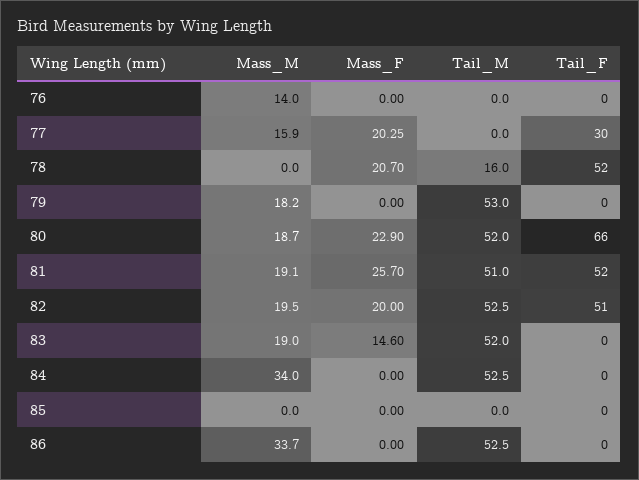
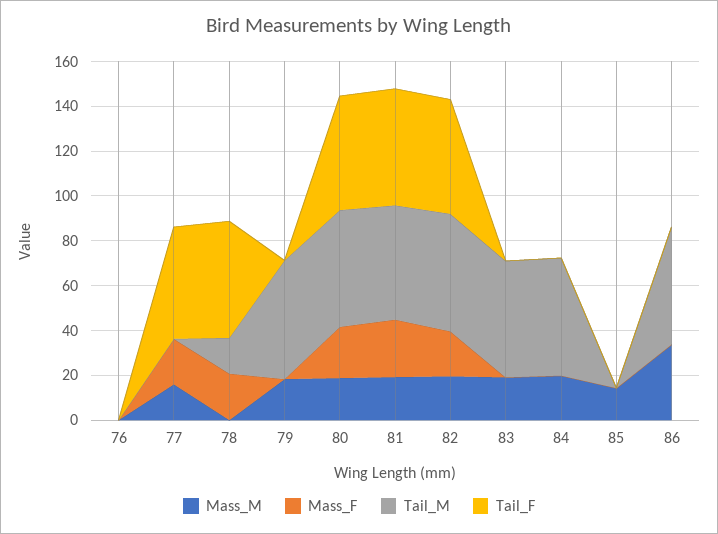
Mass_M, 76: 14 -> 0
Tail_F, 77: 30 -> 50
Tail_F, 80: 66 -> 50
Mass_F, 83: 14.6 -> 0
Mass_M, 84: 34 -> 20
Mass_M, 85: 0 -> 15

